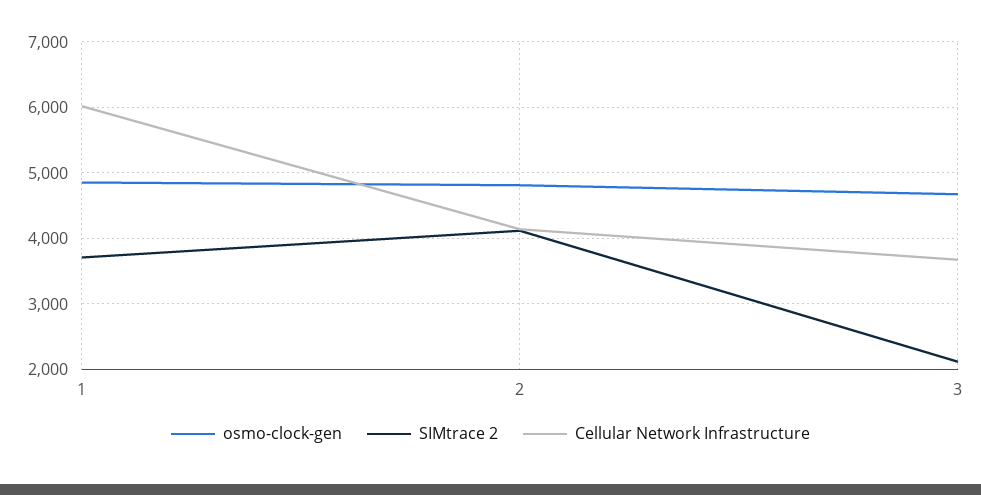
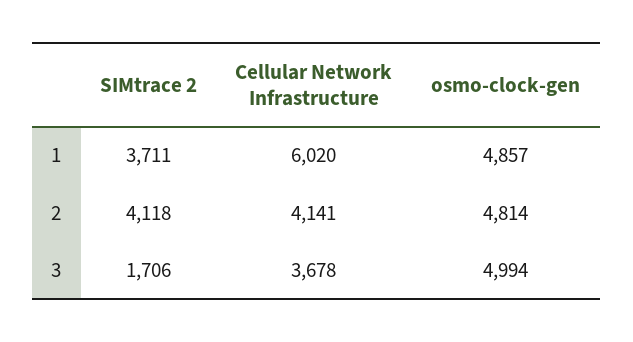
osmo-clock-gen, 3: 4700 -> 4994
SIMtrace 2, 3: 2100 -> 1706

